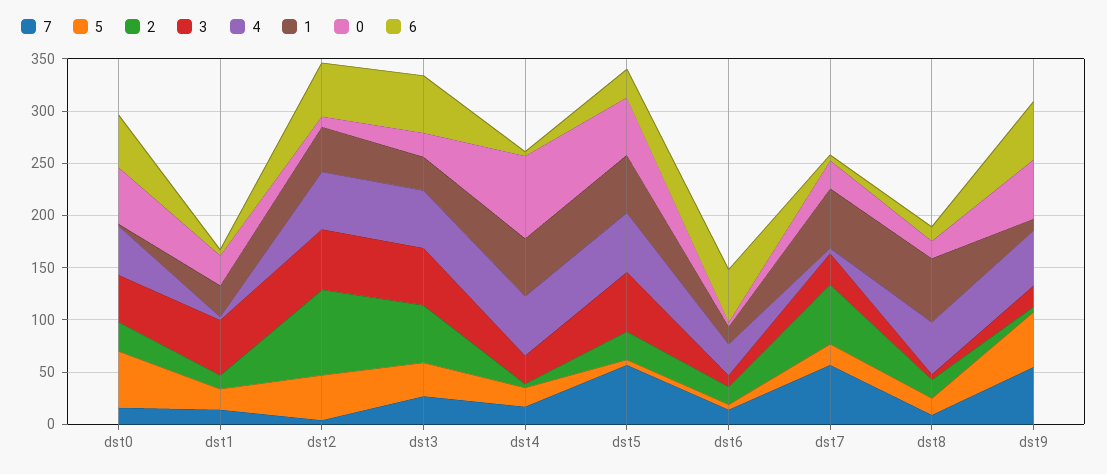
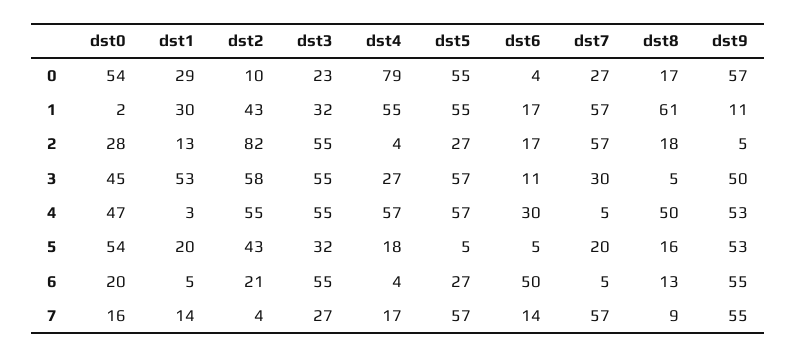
6, dst0: 50 -> 20
6, dst2: 50 -> 21
3, dst9: 20 -> 50

